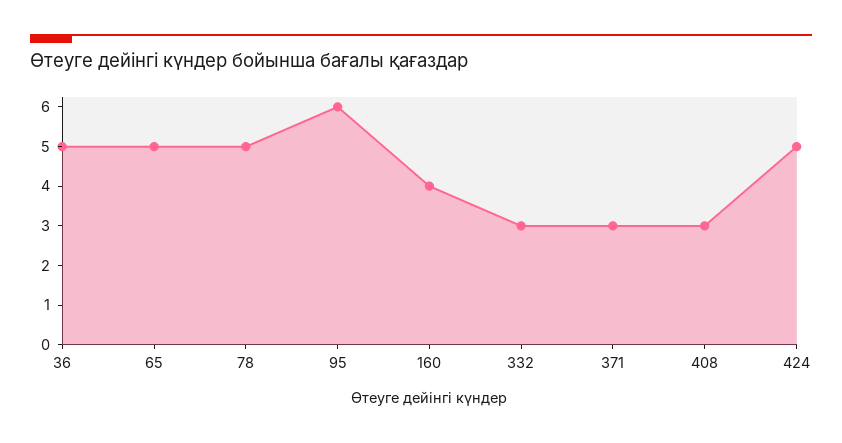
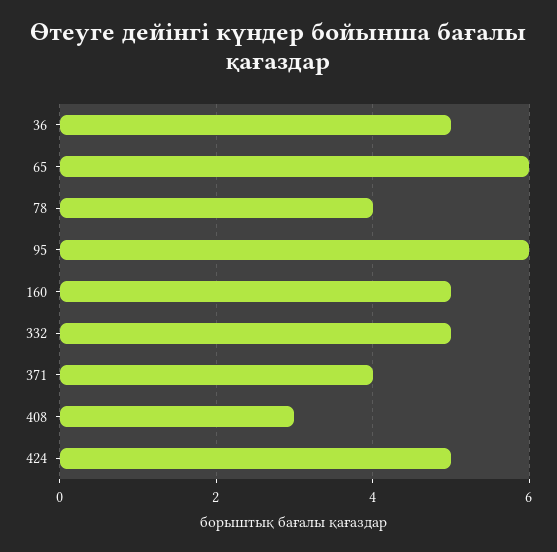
65: 5 -> 6
78: 5 -> 4
160: 4 -> 5
332: 3 -> 5
371: 3 -> 4

